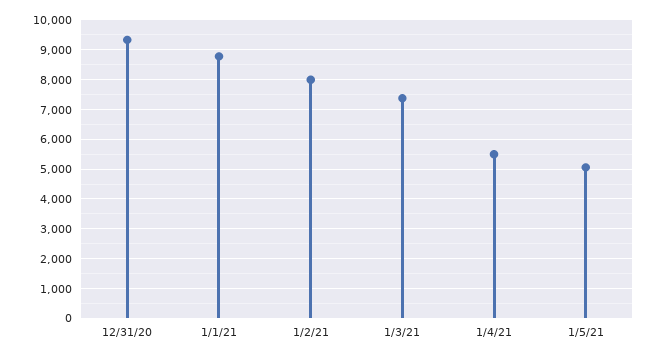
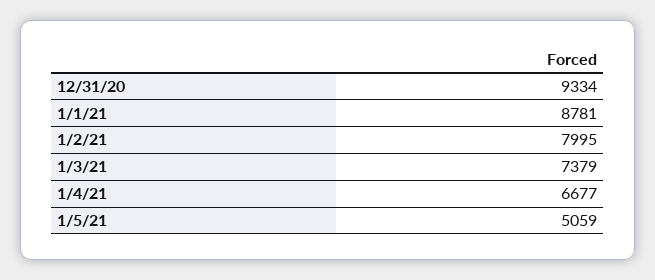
1/4/21: 5500 -> 6677

